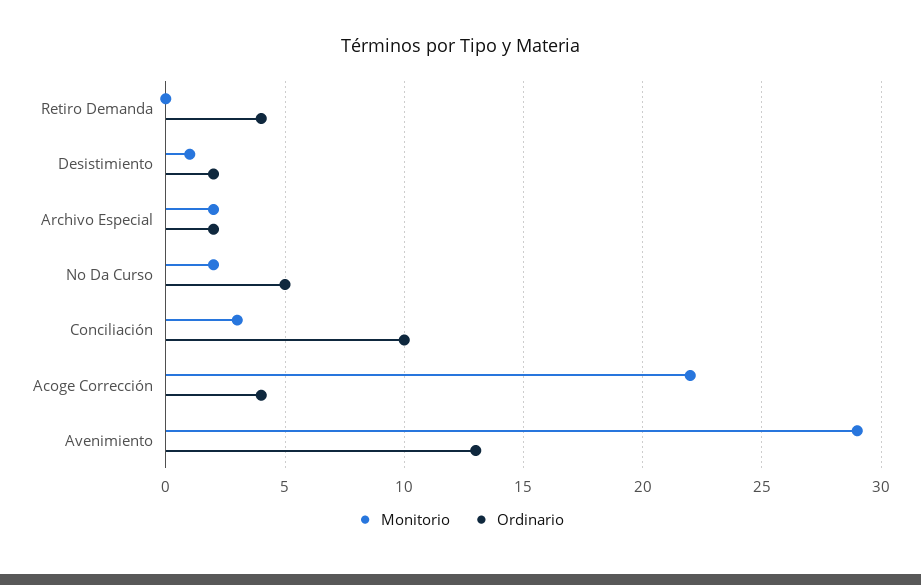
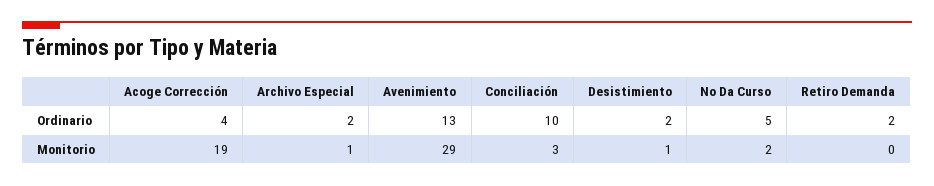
Ordinario, Retiro Demanda: 4 -> 2
Monitorio, Archivo Especial: 2 -> 1
Monitorio, Acoge Corrección: 22 -> 19

